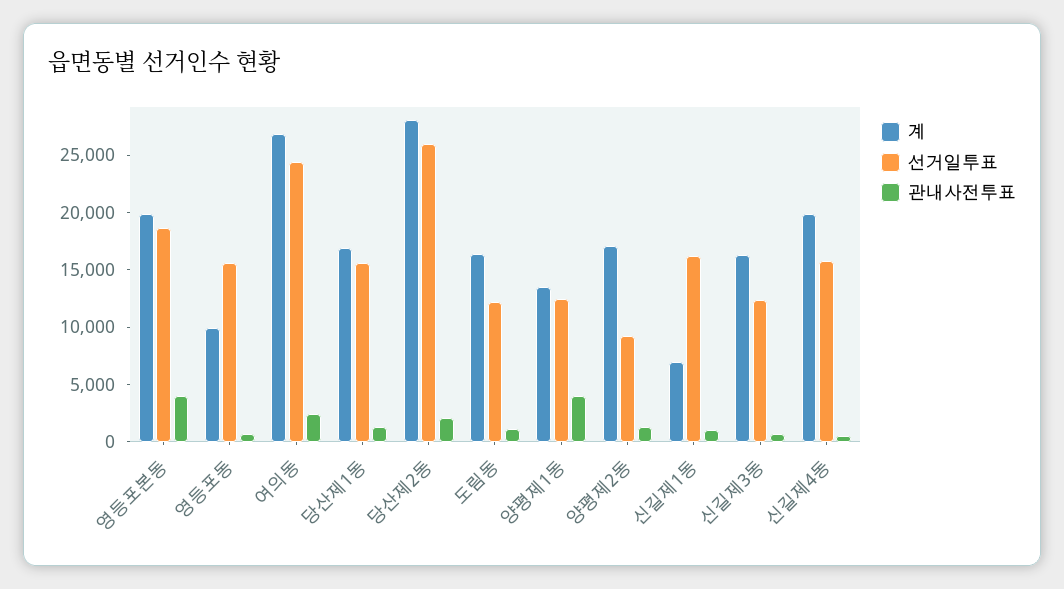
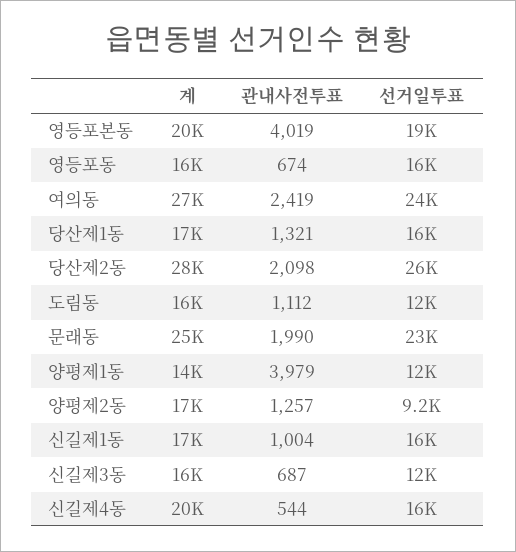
계, 영등포동: 10000 -> 16000
계, 신길제1동: 7000 -> 17000
계, 문래동: none -> 25000
관내사전투표, 문래동: none -> 1990
선거일투표, 문래동: none -> 23000

